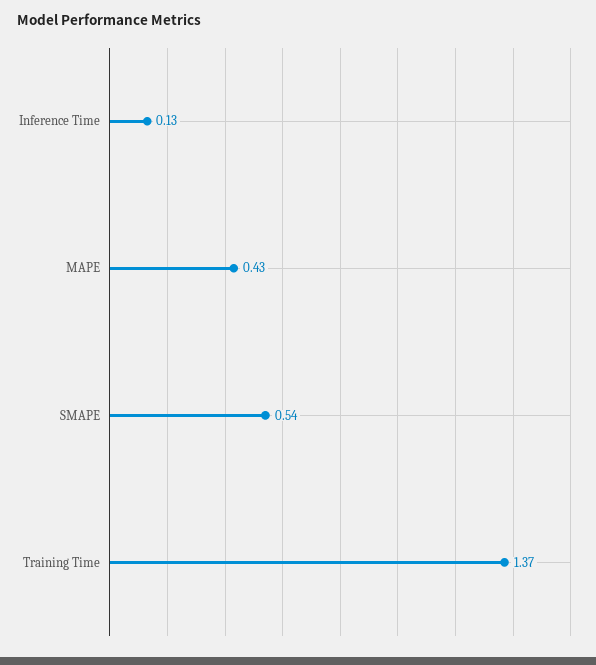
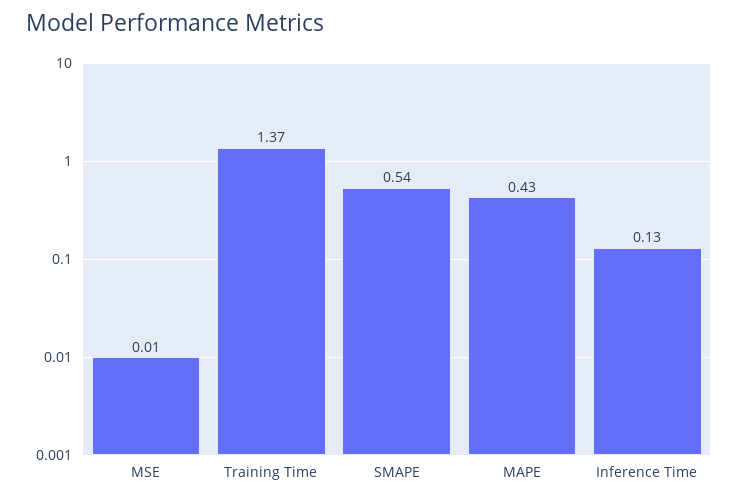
MSE: none -> 0.01

